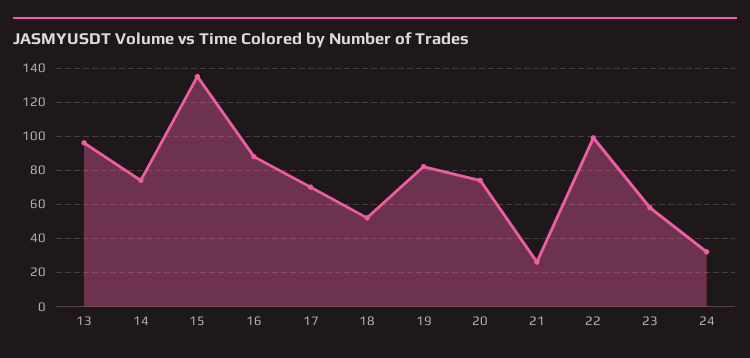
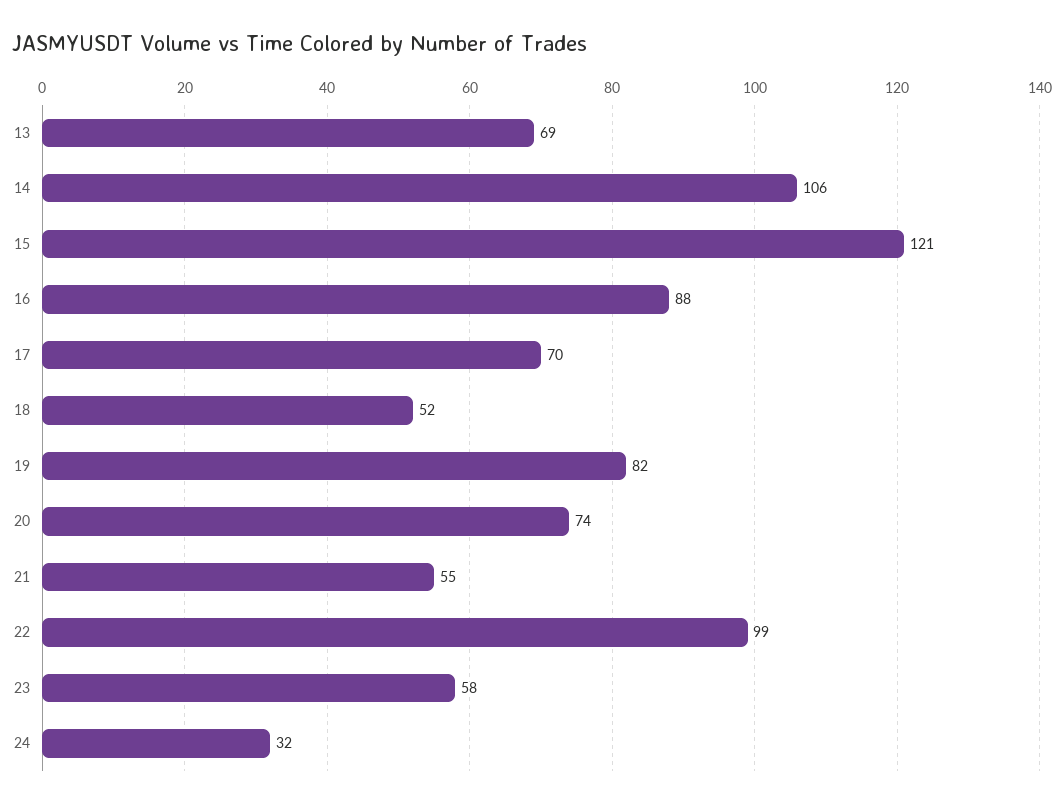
13: 95 -> 69
14: 75 -> 106
15: 135 -> 121
21: 25 -> 55

